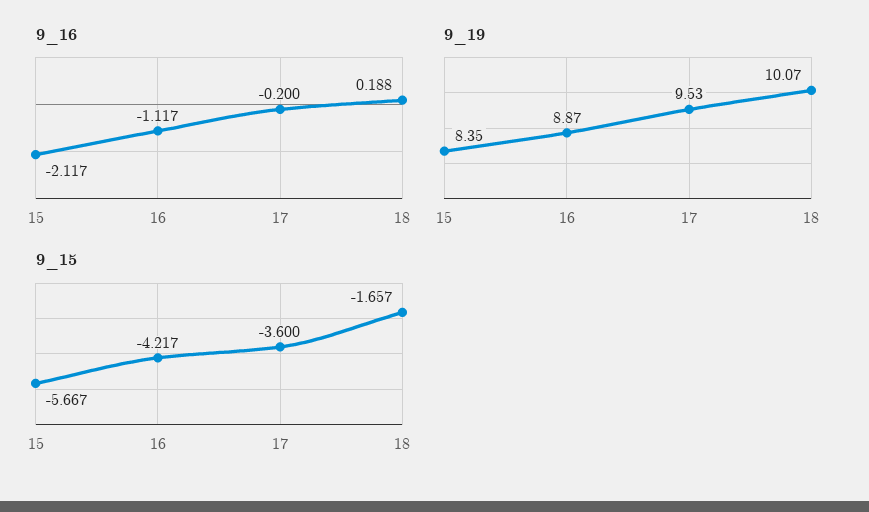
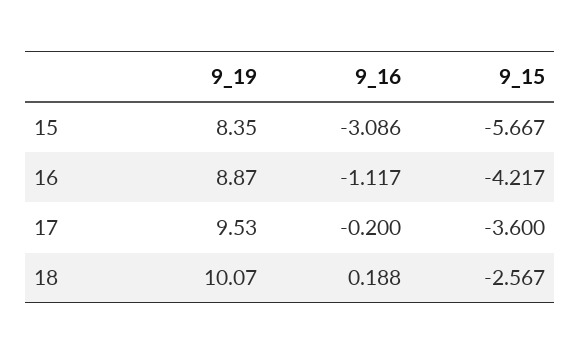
9_16, 15: -2.117 -> -3.086
9_15, 18: -1.657 -> -2.567

